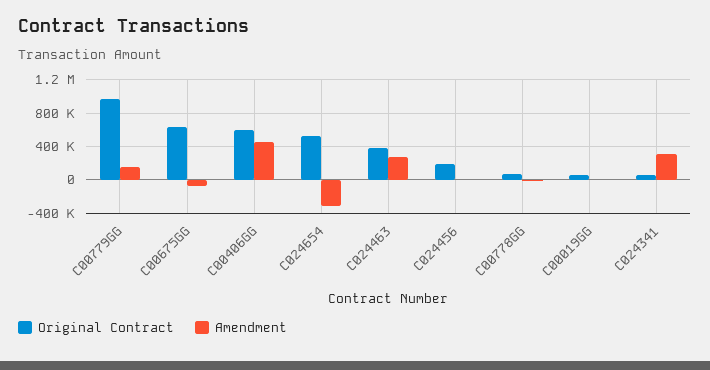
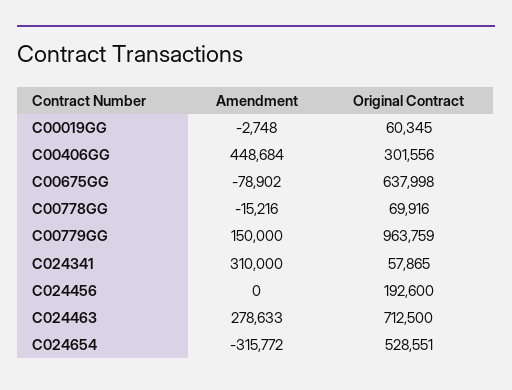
Original Contract, C00406GG: 600000 -> 301556
Original Contract, C024463: 400000 -> 712500

